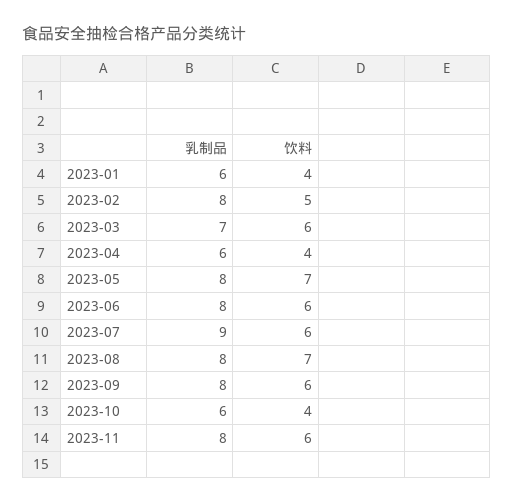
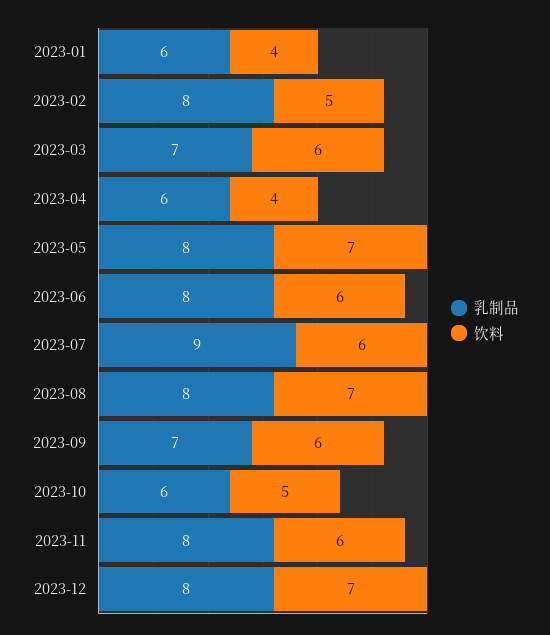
乳制品, 2023-09: 8 -> 7
饮料, 2023-10: 4 -> 5
乳制品, 2023-12: none -> 8
饮料, 2023-12: none -> 7

